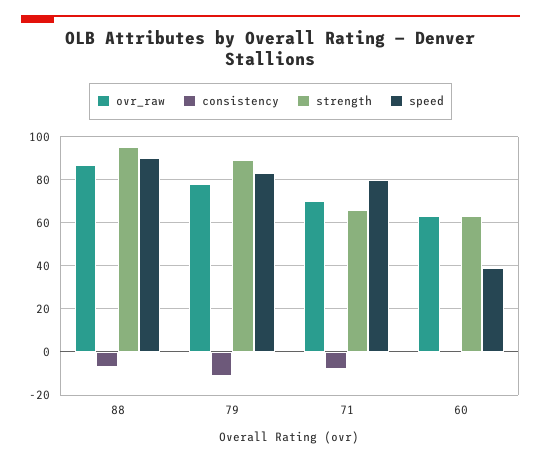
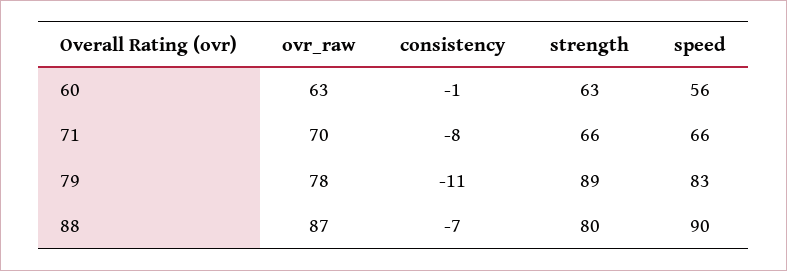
strength, 88: 95 -> 80
speed, 71: 80 -> 66
speed, 60: 40 -> 56

